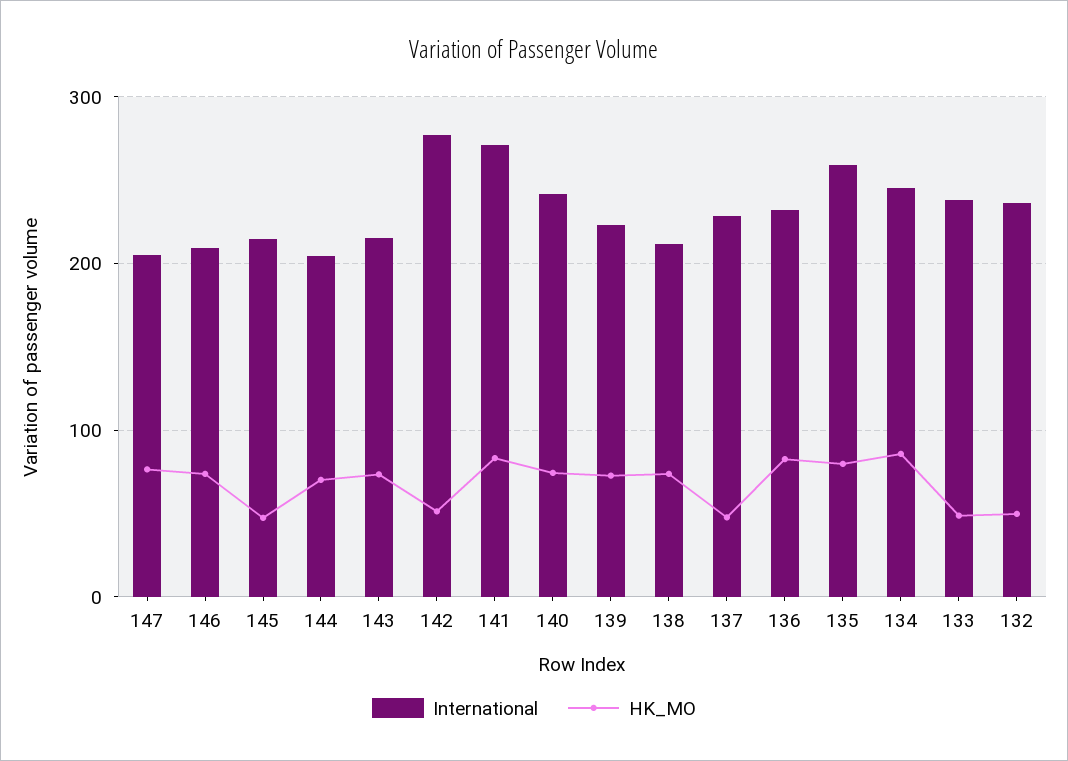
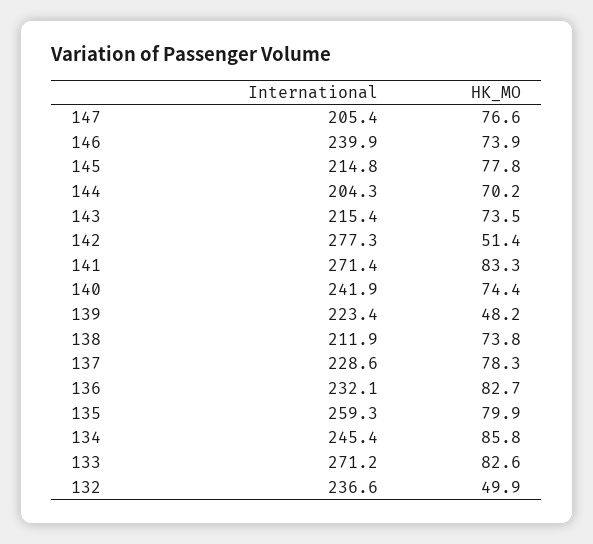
International, 146: 210 -> 239.9
HK_MO, 145: 50 -> 77.8
HK_MO, 139: 70 -> 48.2
HK_MO, 137: 50 -> 78.3
International, 133: 240 -> 271.2
HK_MO, 133: 50 -> 82.6

